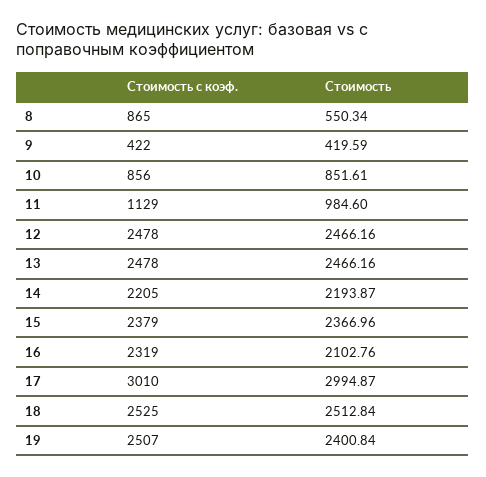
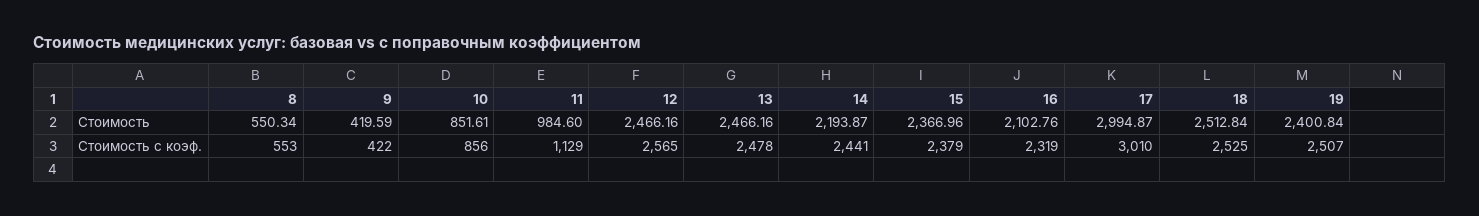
Стоимость с коэф., 8: 865 -> 553
Стоимость с коэф., 12: 2478 -> 2565
Стоимость с коэф., 14: 2205 -> 2441

